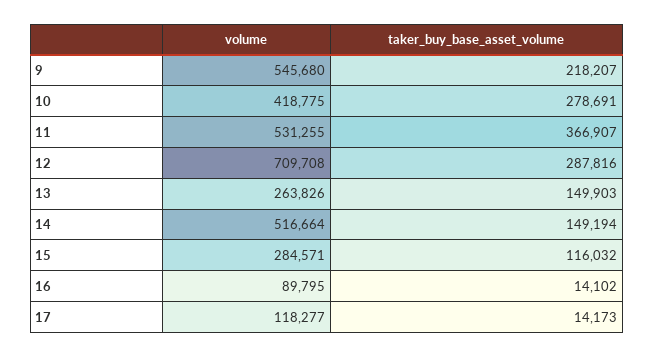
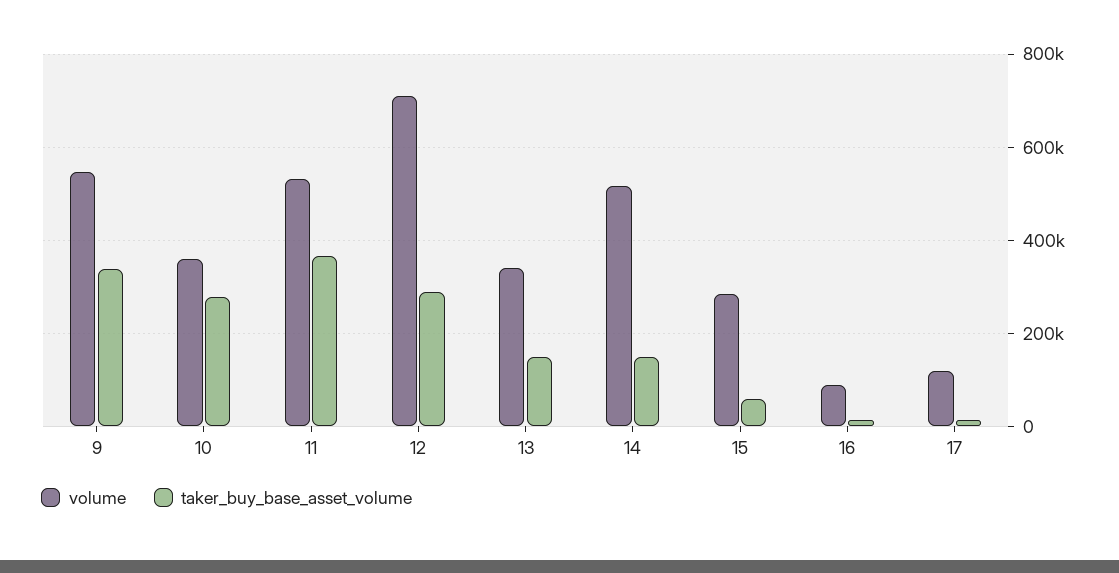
taker_buy_base_asset_volume, 9: 218207 -> 340000
volume, 10: 418775 -> 360000
volume, 13: 263826 -> 340000
taker_buy_base_asset_volume, 15: 116032 -> 60000

